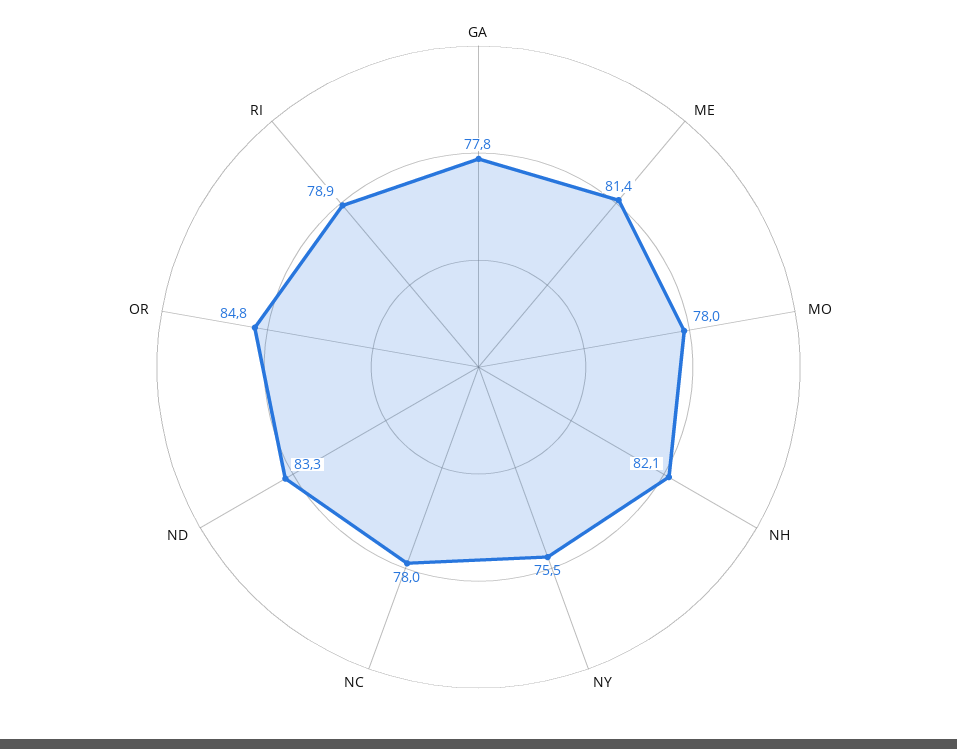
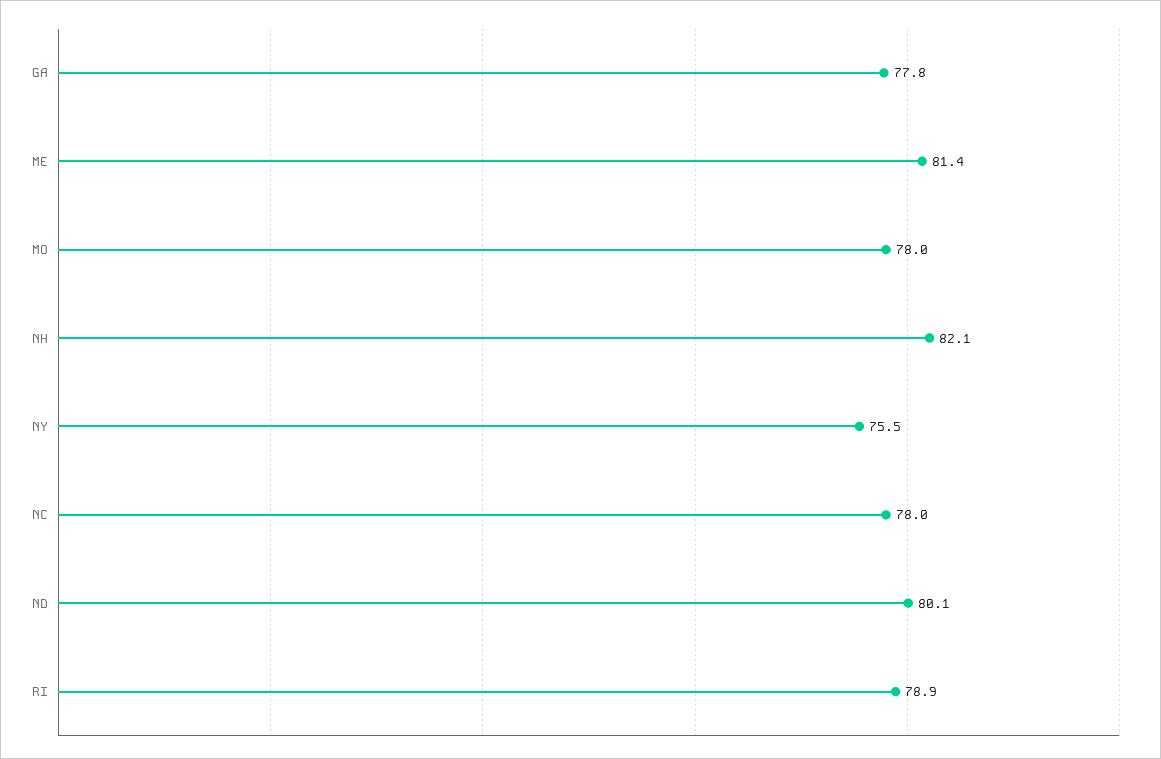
ND: 83.3 -> 80.1
OR: 84.8 -> none

